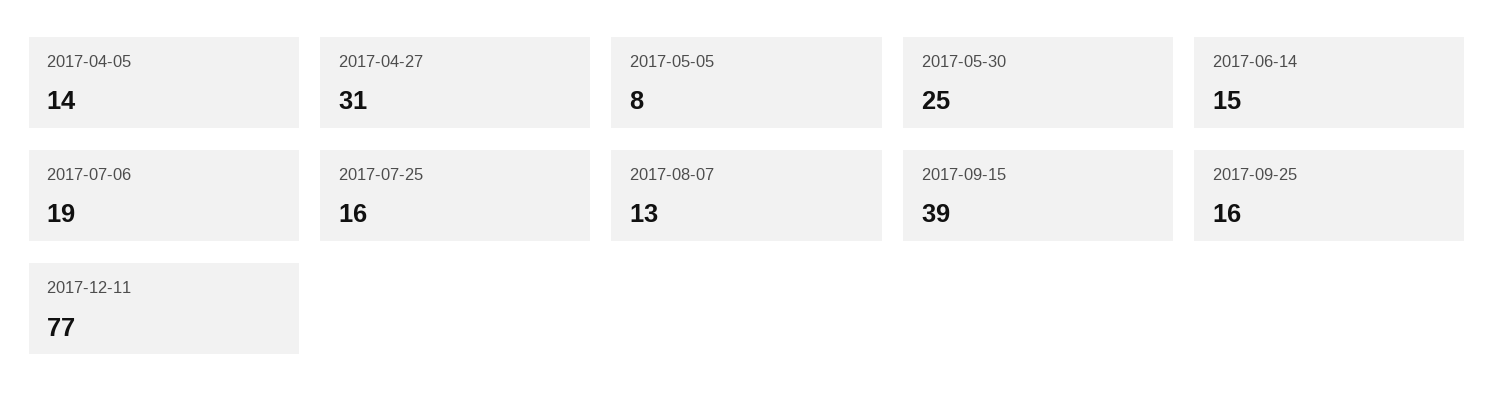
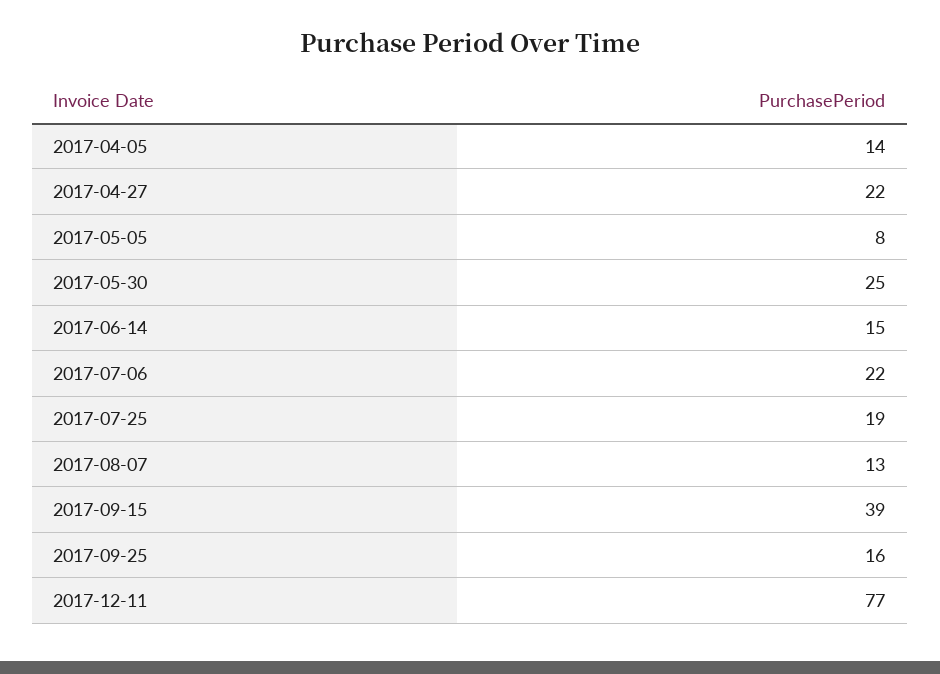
2017-04-27: 31 -> 22
2017-07-06: 19 -> 22
2017-07-25: 16 -> 19

